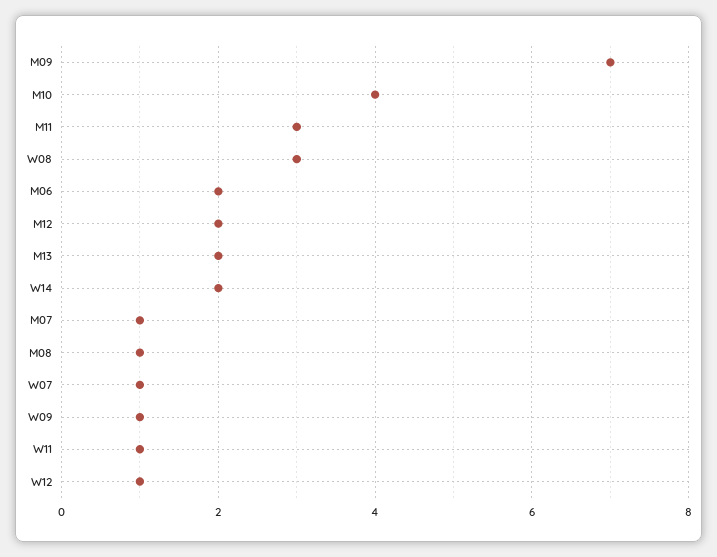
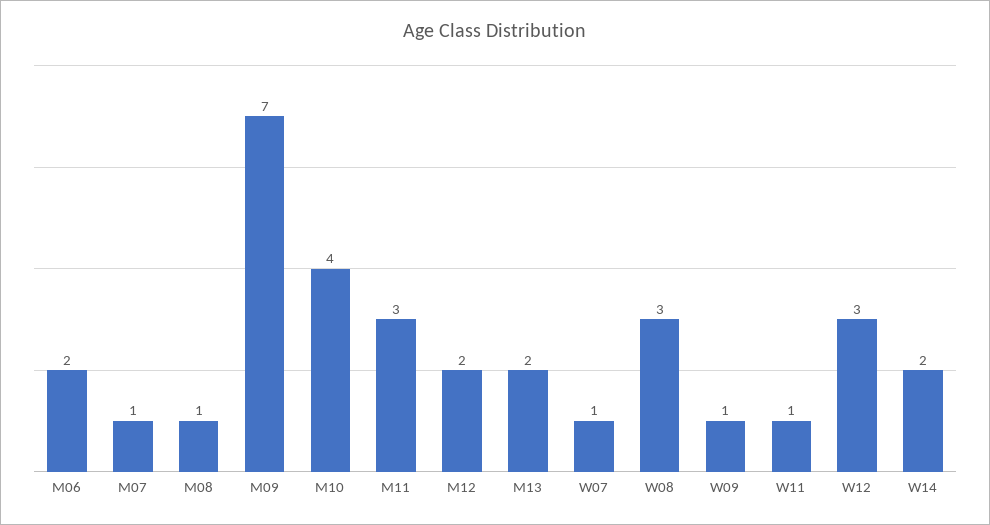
W12: 1 -> 3

